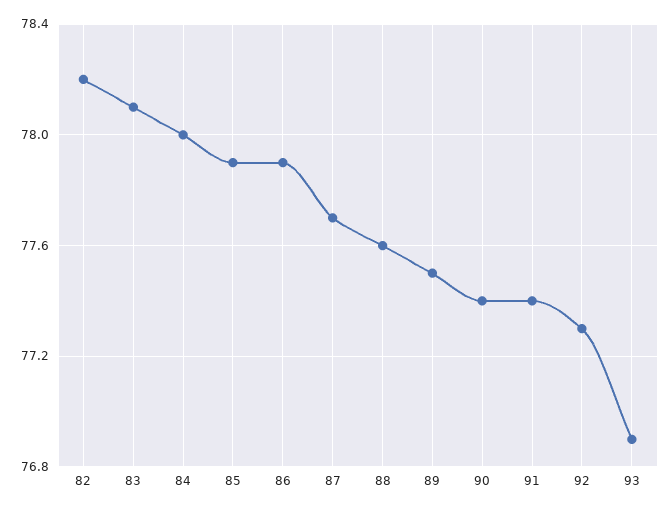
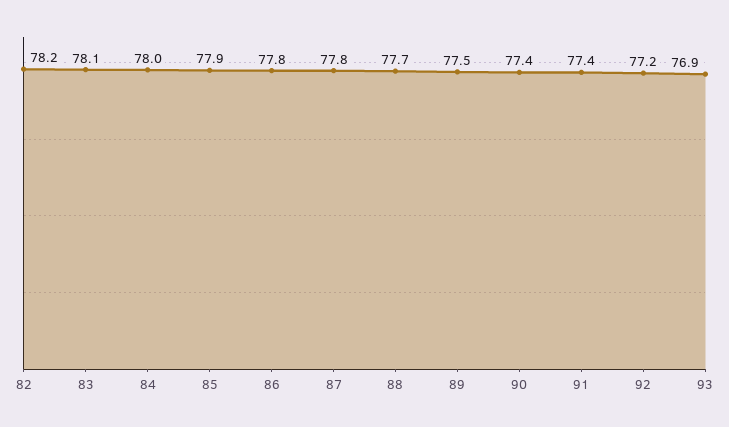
86: 77.9 -> 77.8
87: 77.7 -> 77.8
88: 77.6 -> 77.7
92: 77.3 -> 77.2

